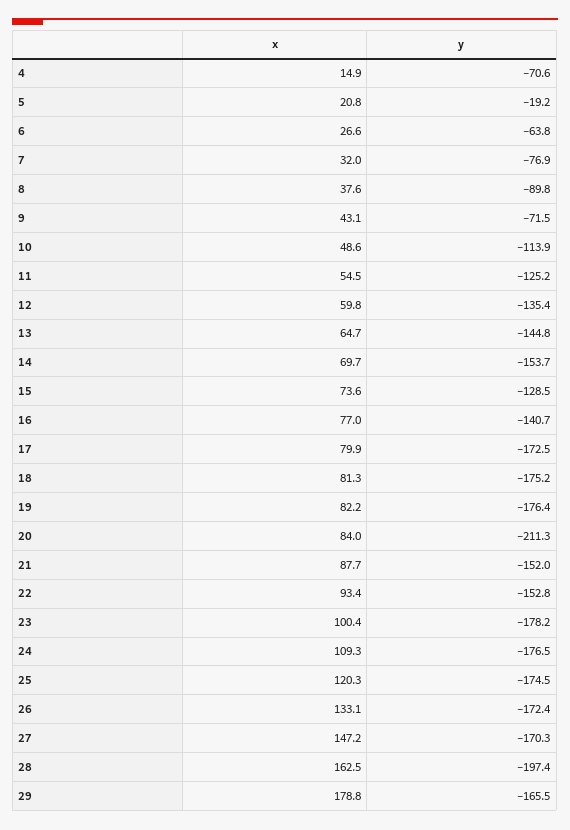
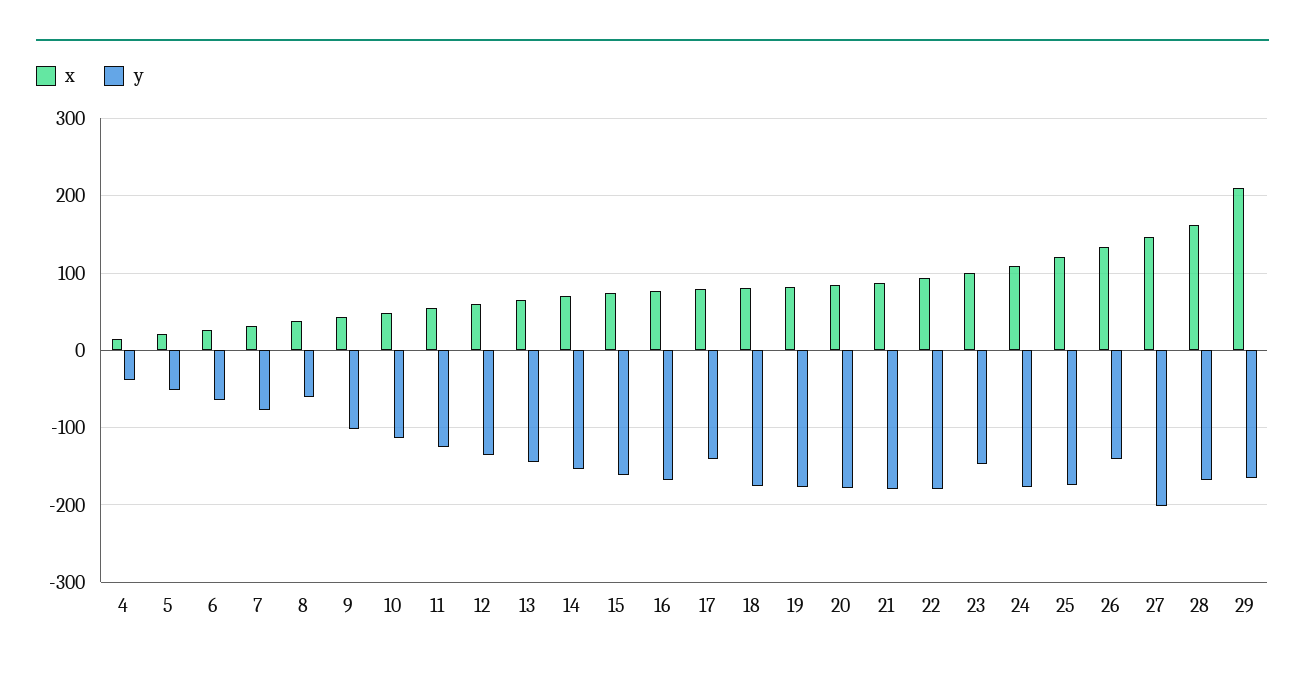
y, 4: -70.6 -> -40
y, 5: -19.2 -> -50
y, 8: -89.8 -> -60
y, 9: -71.5 -> -100
y, 15: -128.5 -> -160
y, 16: -140.7 -> -170
y, 17: -172.5 -> -140
y, 20: -211.3 -> -180
y, 21: -152 -> -180
y, 22: -152.8 -> -180
y, 23: -178.2 -> -150
y, 26: -172.4 -> -140
y, 27: -170.3 -> -200
y, 28: -197.4 -> -170
x, 29: 178.8 -> 210

